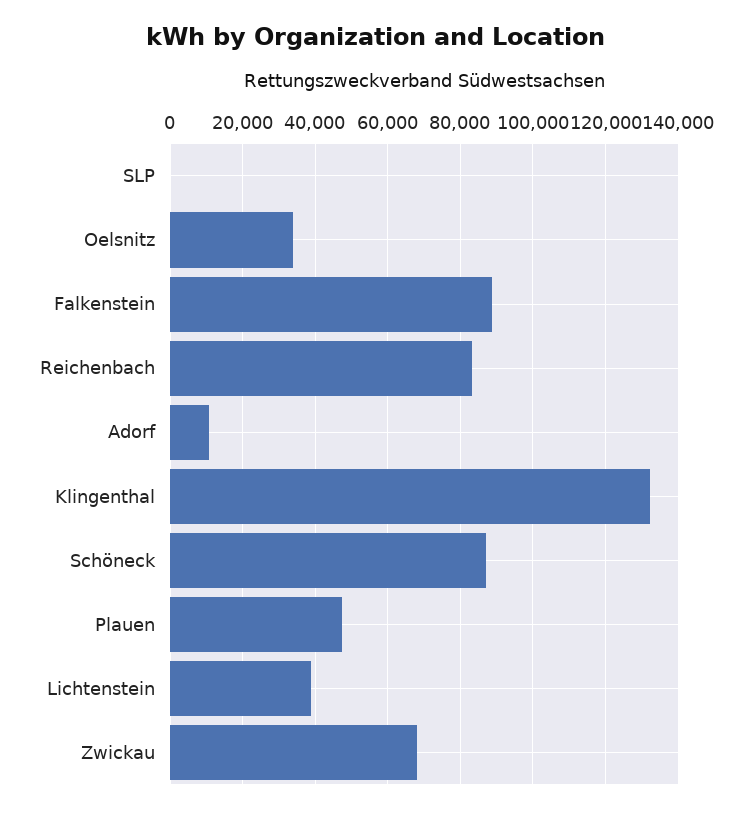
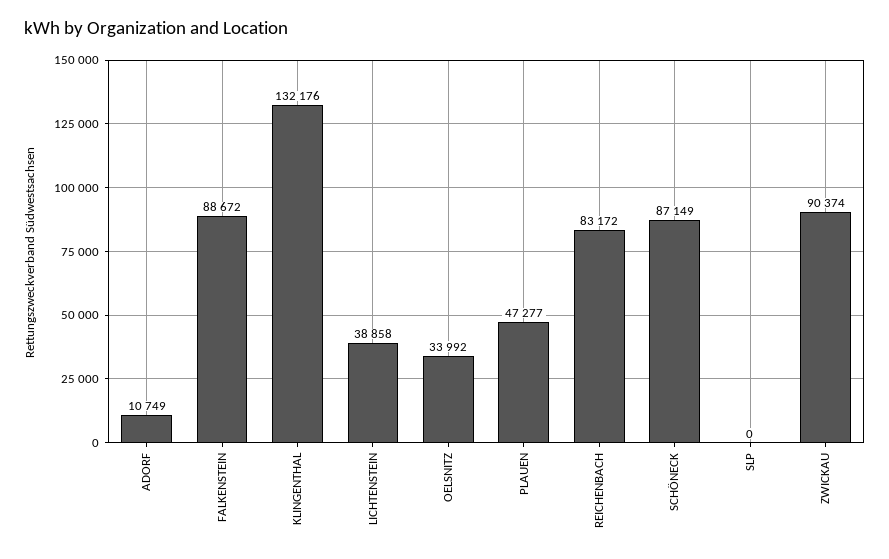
Zwickau: 68000 -> 90374

